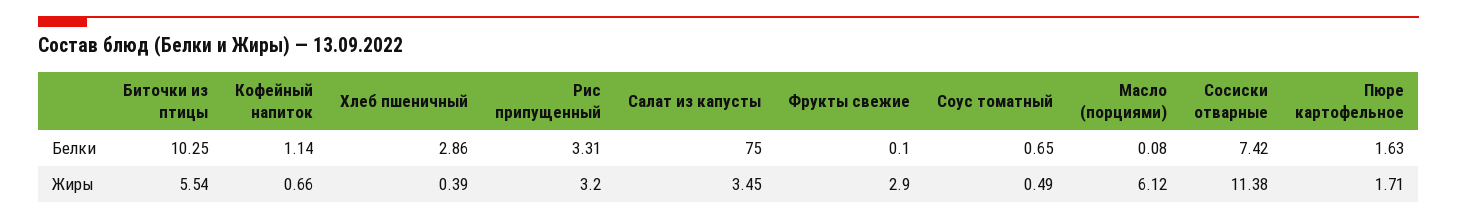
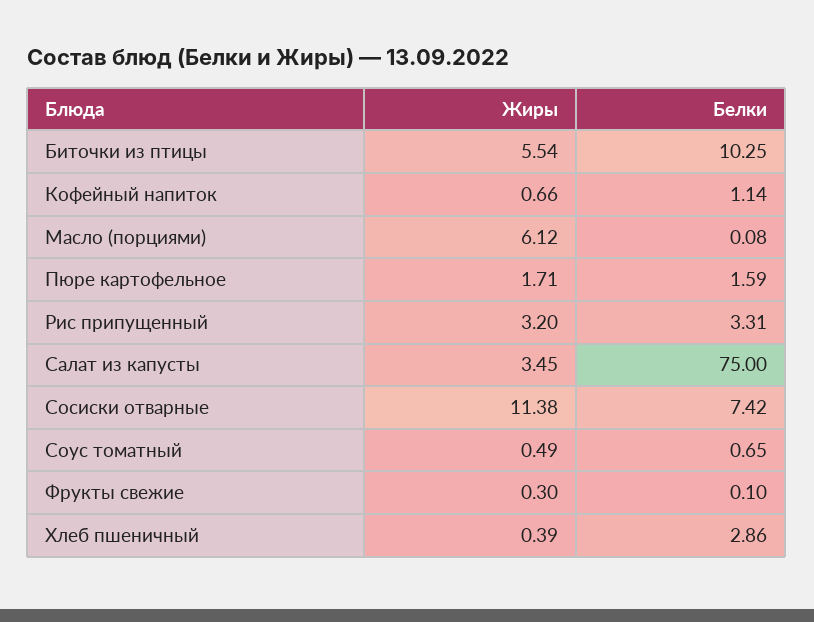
Пюре картофельное, Белки: 1.63 -> 1.59
Фрукты свежие, Жиры: 2.9 -> 0.3

